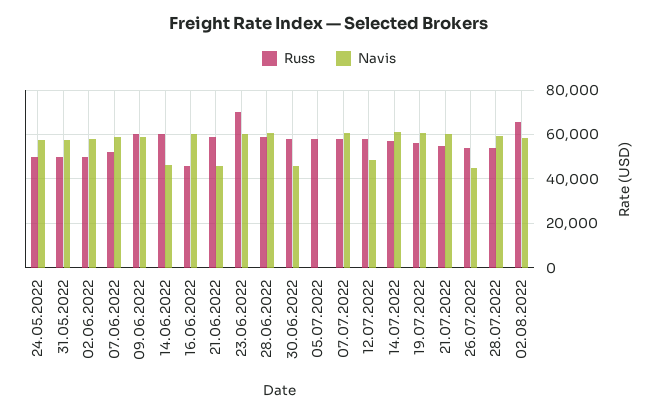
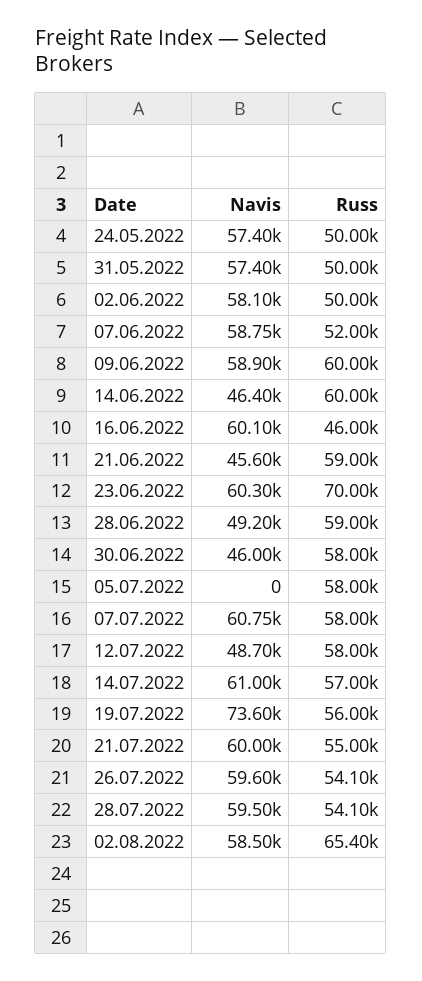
Navis, 28.06.2022: 60000 -> 49200
Navis, 19.07.2022: 60000 -> 73600
Navis, 26.07.2022: 45000 -> 59600

